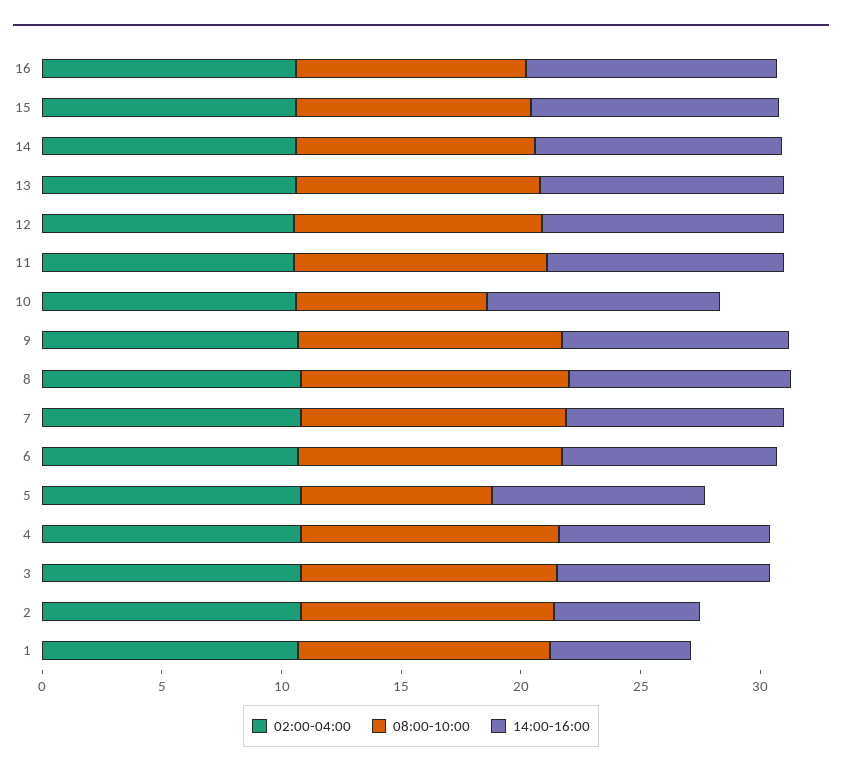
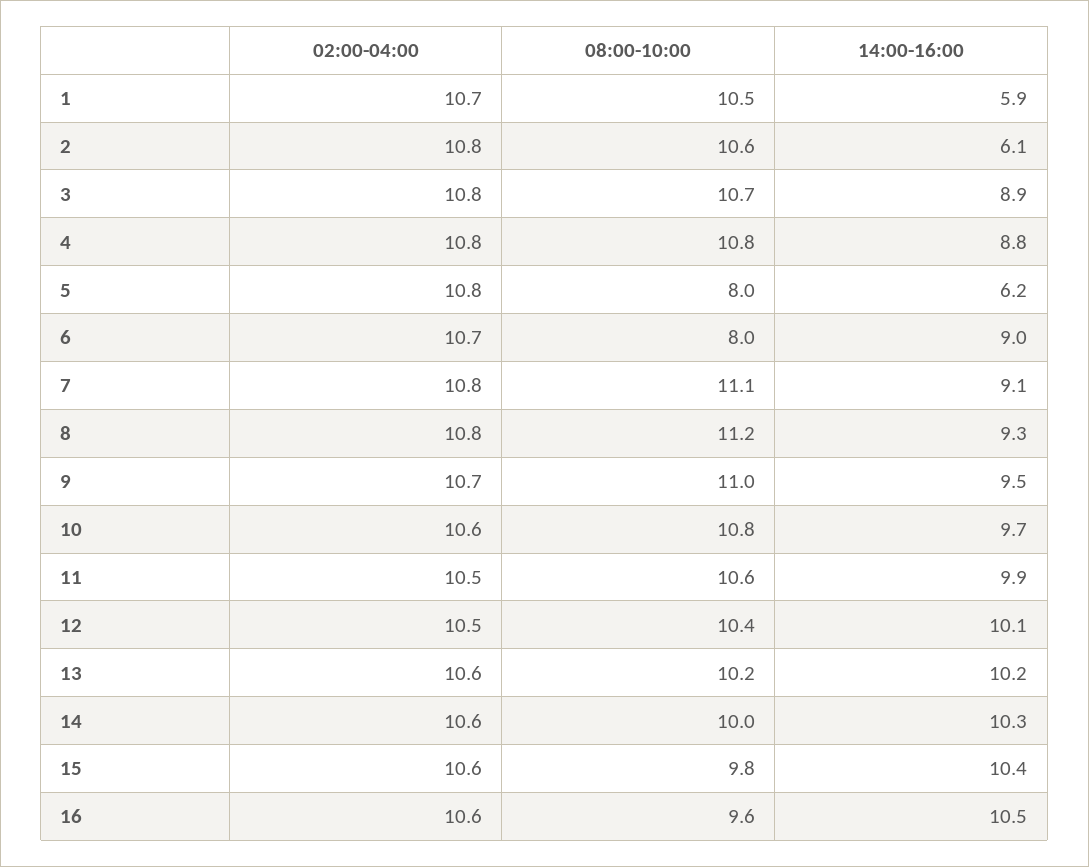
08:00-10:00, 10: 8 -> 10.8
08:00-10:00, 6: 11 -> 8
14:00-16:00, 5: 9 -> 6.2

